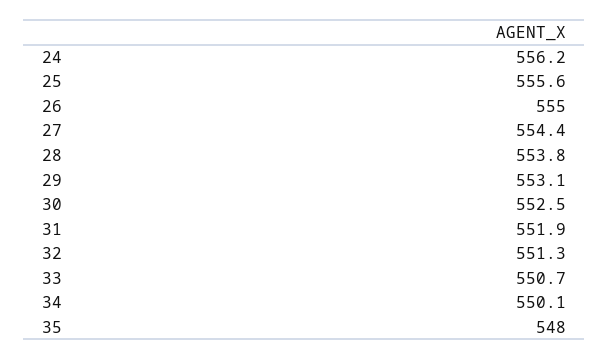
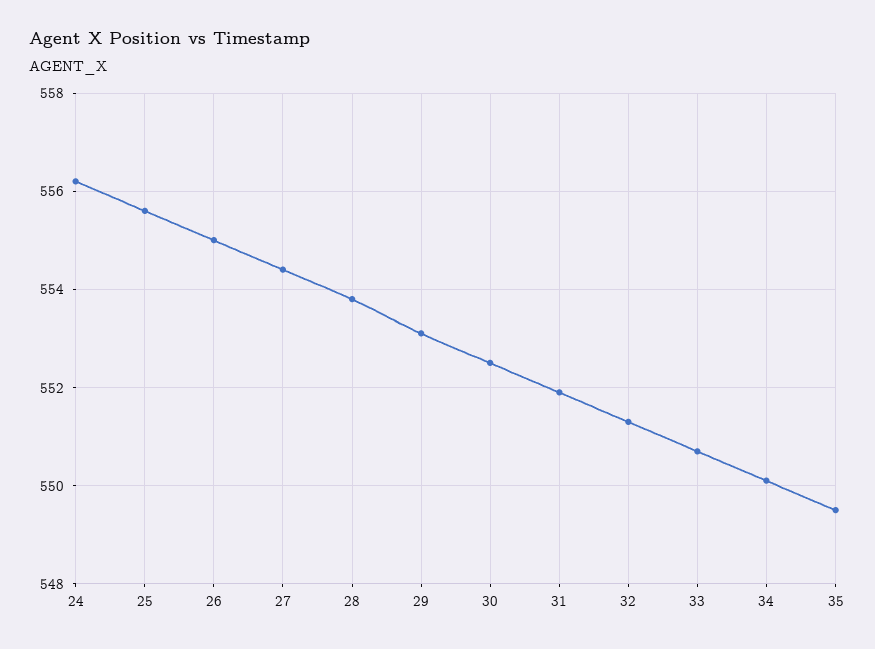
35: 548 -> 549.5

